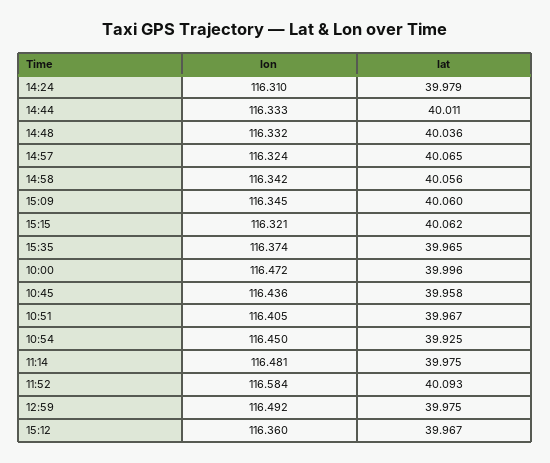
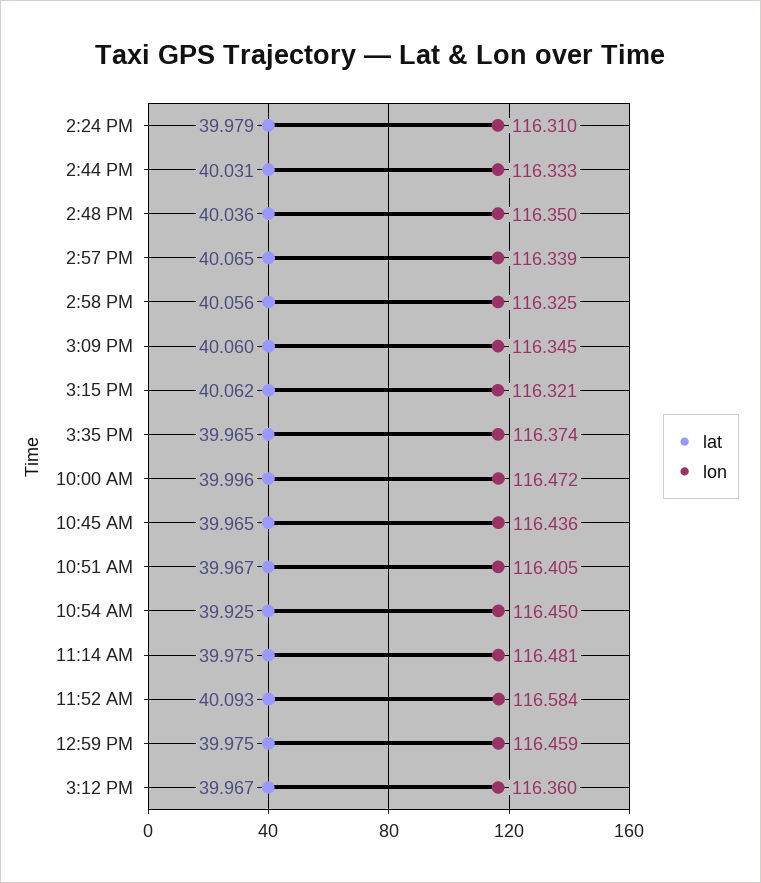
lat, 14:44: 40.011 -> 40.031
lon, 14:48: 116.332 -> 116.35
lon, 14:57: 116.324 -> 116.339
lon, 14:58: 116.342 -> 116.325
lat, 10:45: 39.958 -> 39.965
lon, 12:59: 116.492 -> 116.459

